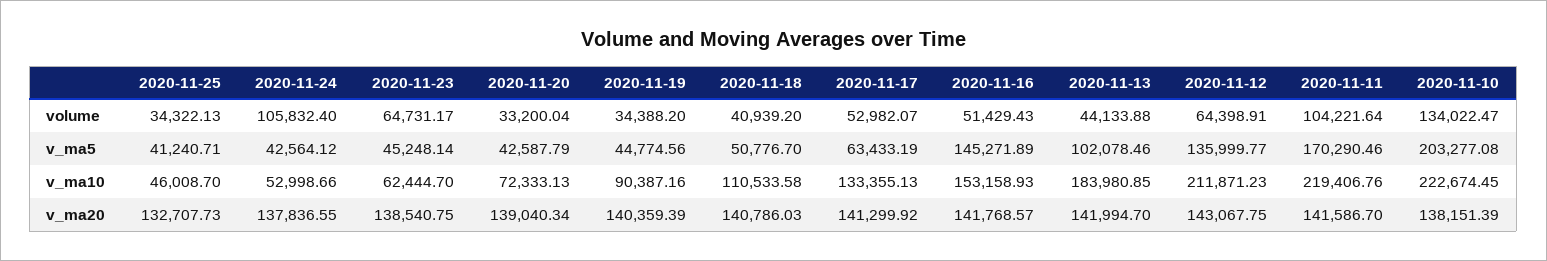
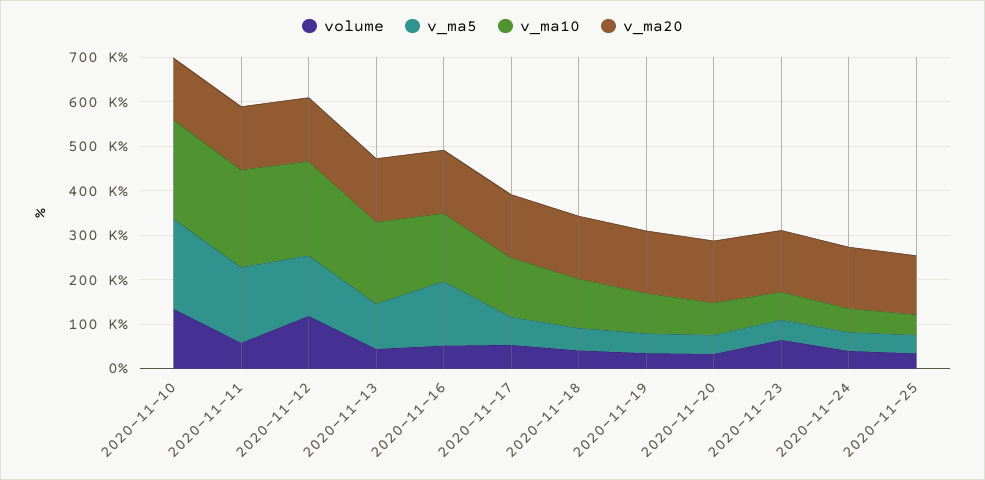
volume, 2020-11-24: 105832.4 -> 40000
volume, 2020-11-12: 64398.91 -> 120000
volume, 2020-11-11: 104221.64 -> 60000

